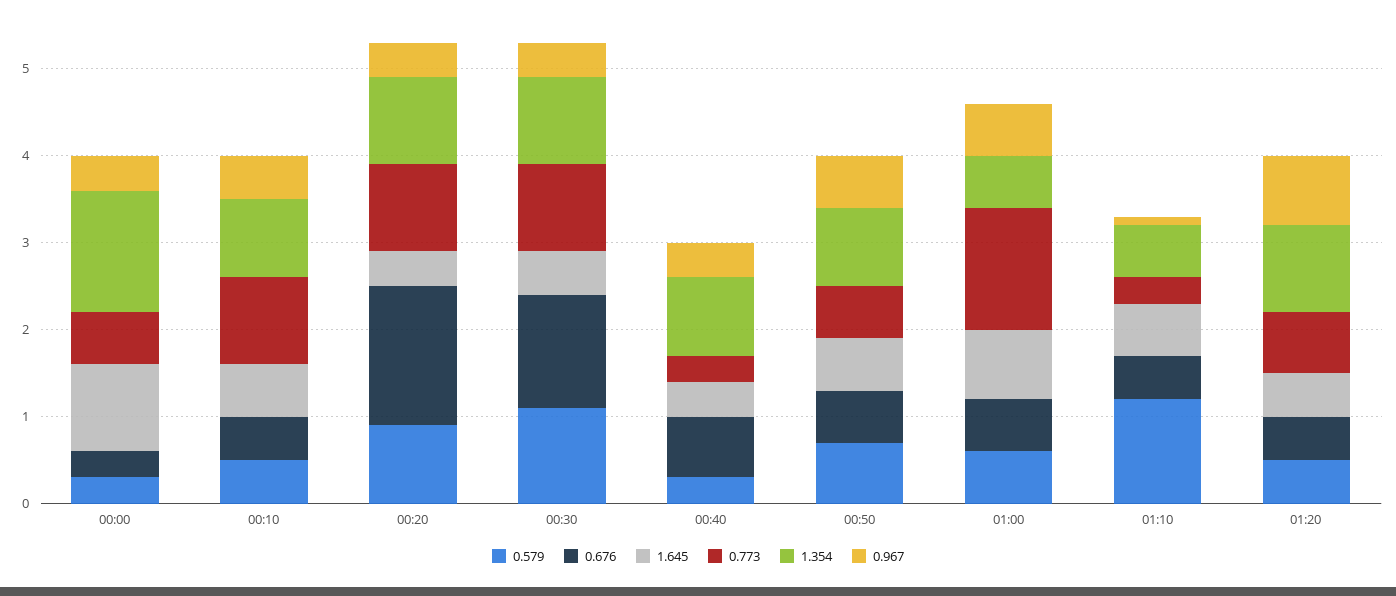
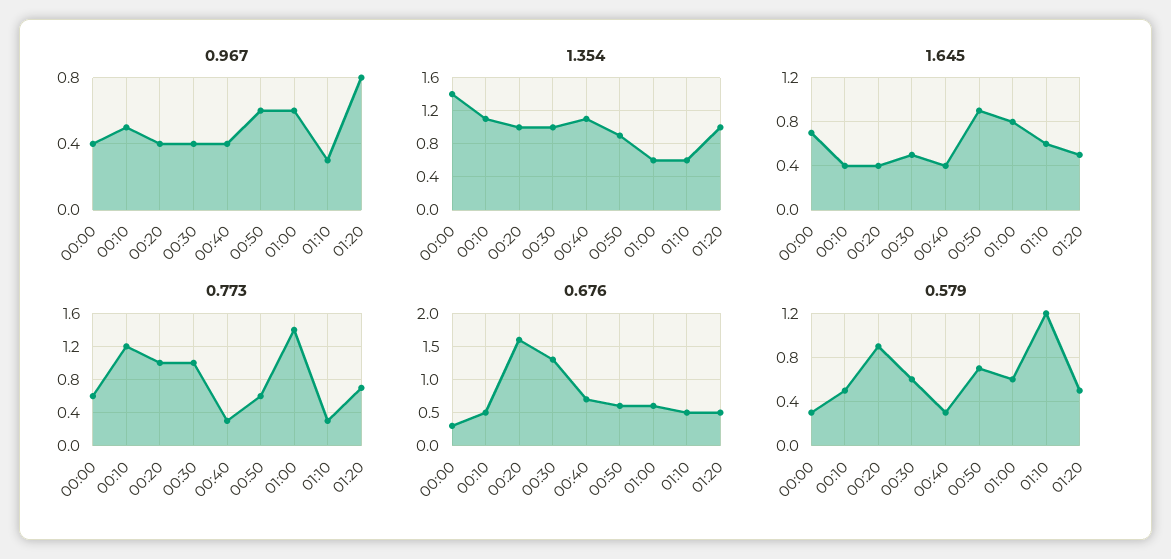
1.645, 00:00: 1 -> 0.7
1.645, 00:10: 0.6 -> 0.4
0.773, 00:10: 1 -> 1.2
1.354, 00:10: 0.9 -> 1.1
0.579, 00:30: 1.1 -> 0.6
1.354, 00:40: 0.9 -> 1.1
1.645, 00:50: 0.6 -> 0.9
0.967, 01:10: 0.1 -> 0.3

